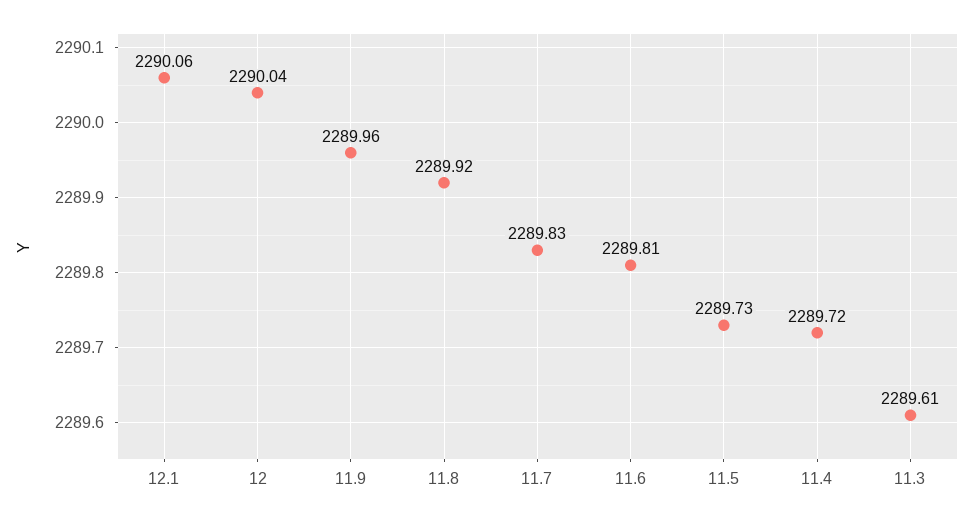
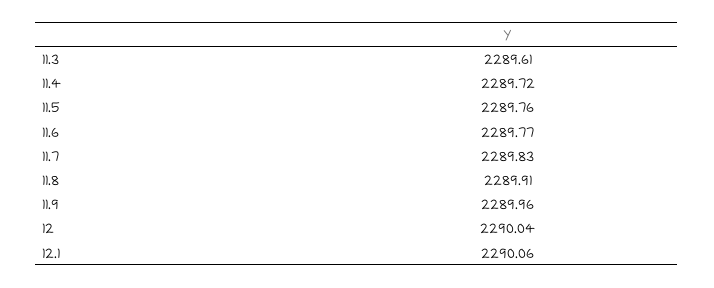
11.8: 2289.92 -> 2289.91
11.6: 2289.81 -> 2289.77
11.5: 2289.73 -> 2289.76

